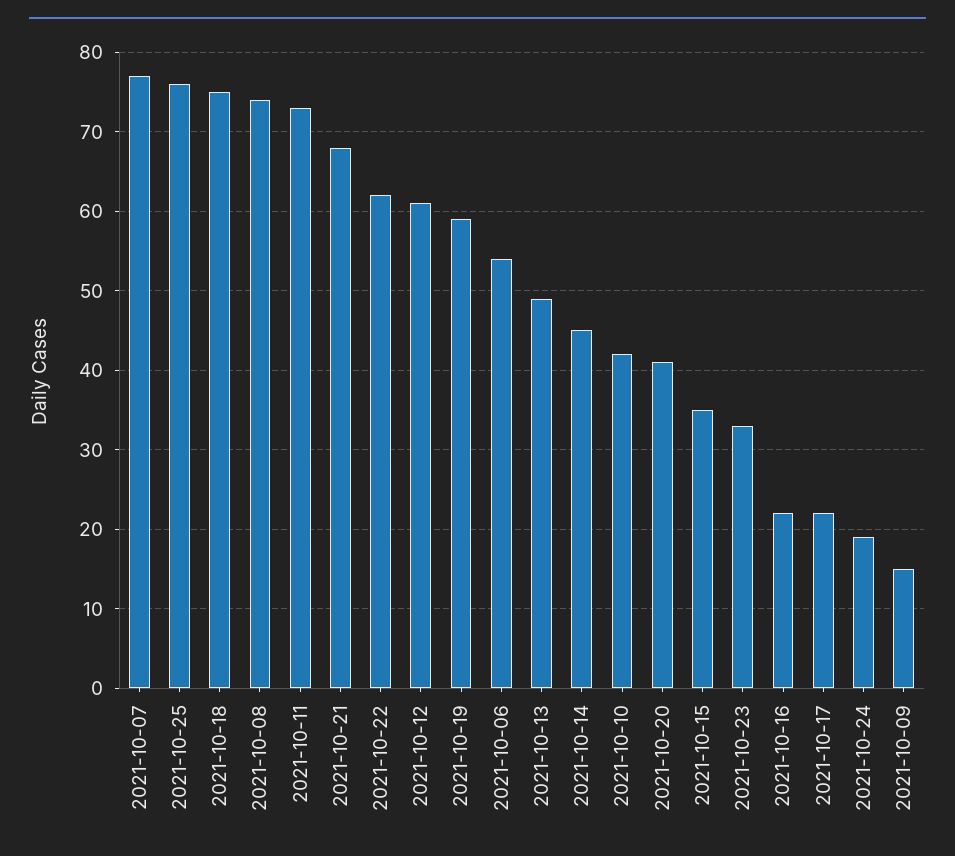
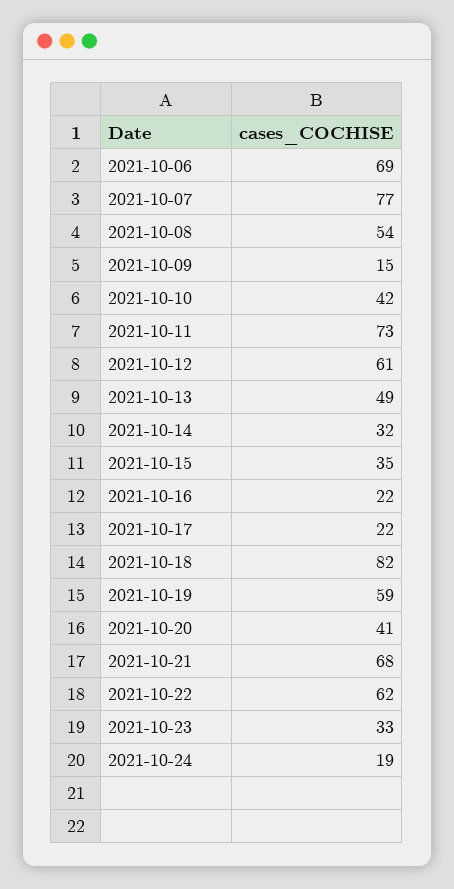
2021-10-25: 76 -> none
2021-10-18: 75 -> 82
2021-10-08: 74 -> 54
2021-10-06: 54 -> 69
2021-10-14: 45 -> 32

